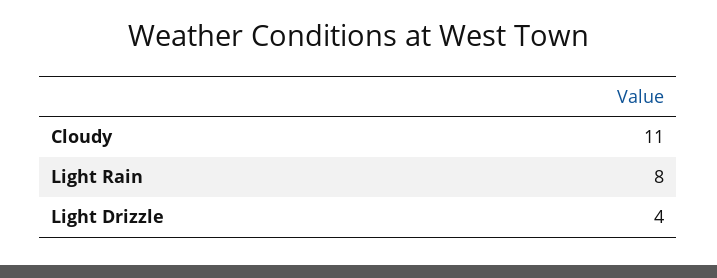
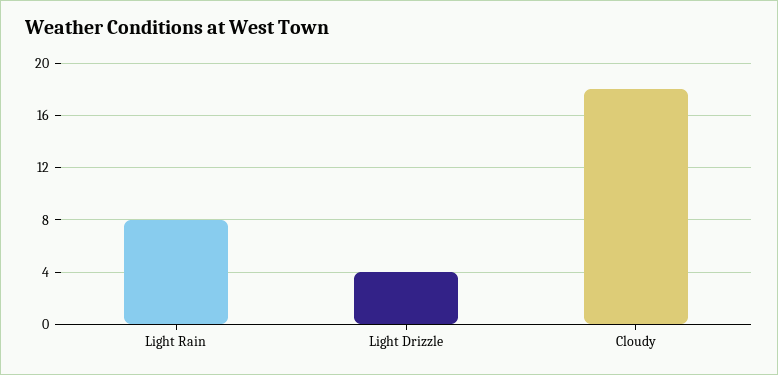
Cloudy: 11 -> 18

